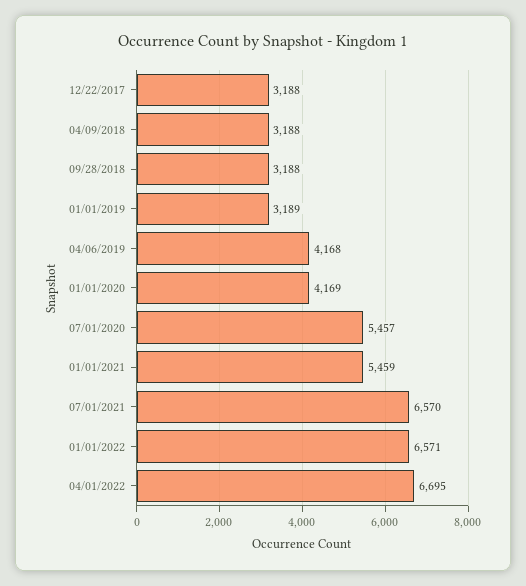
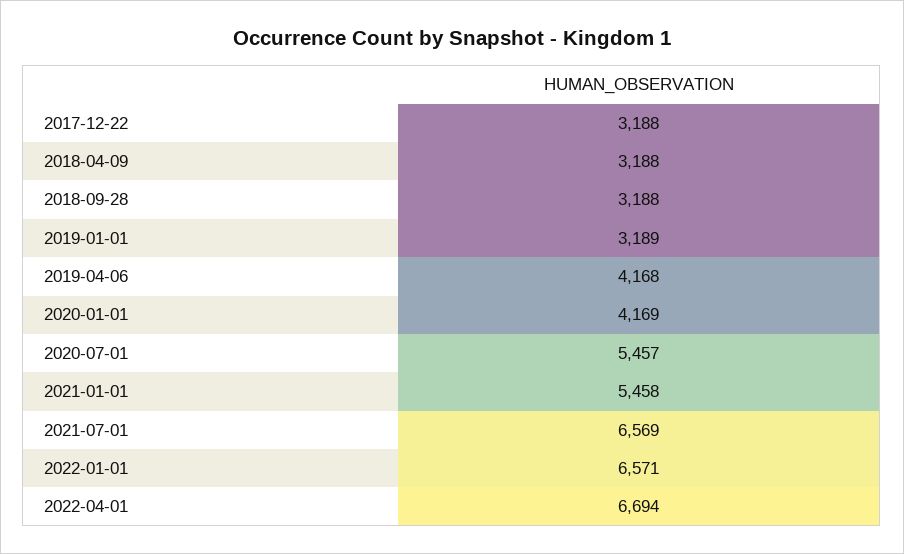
01/01/2021: 5459 -> 5458
07/01/2021: 6570 -> 6569
04/01/2022: 6695 -> 6694

